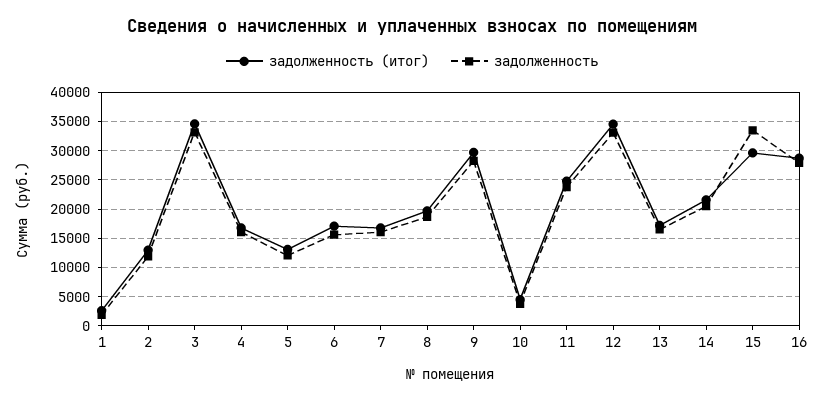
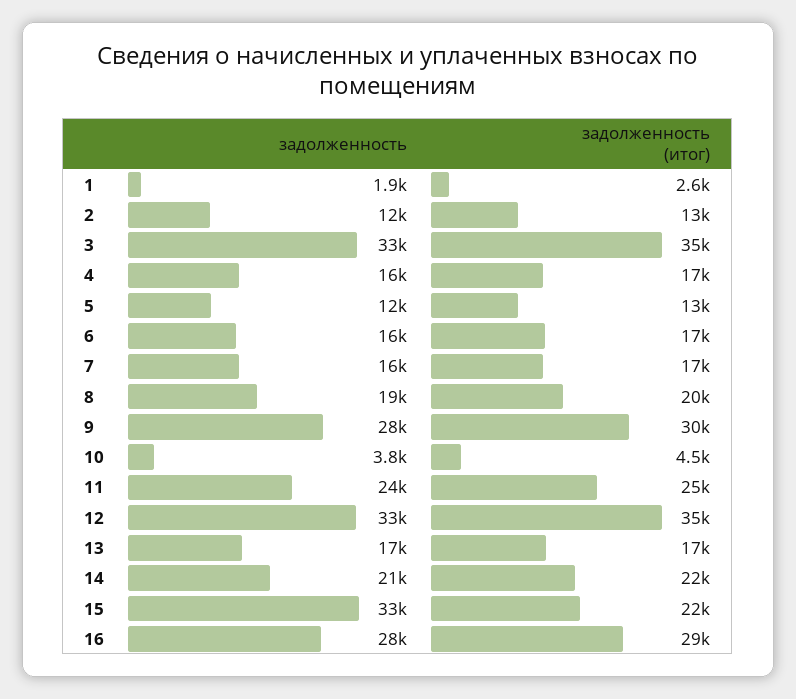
задолженность (итог), 15: 30000 -> 22000

